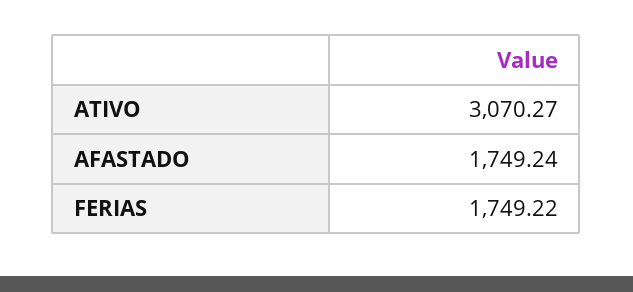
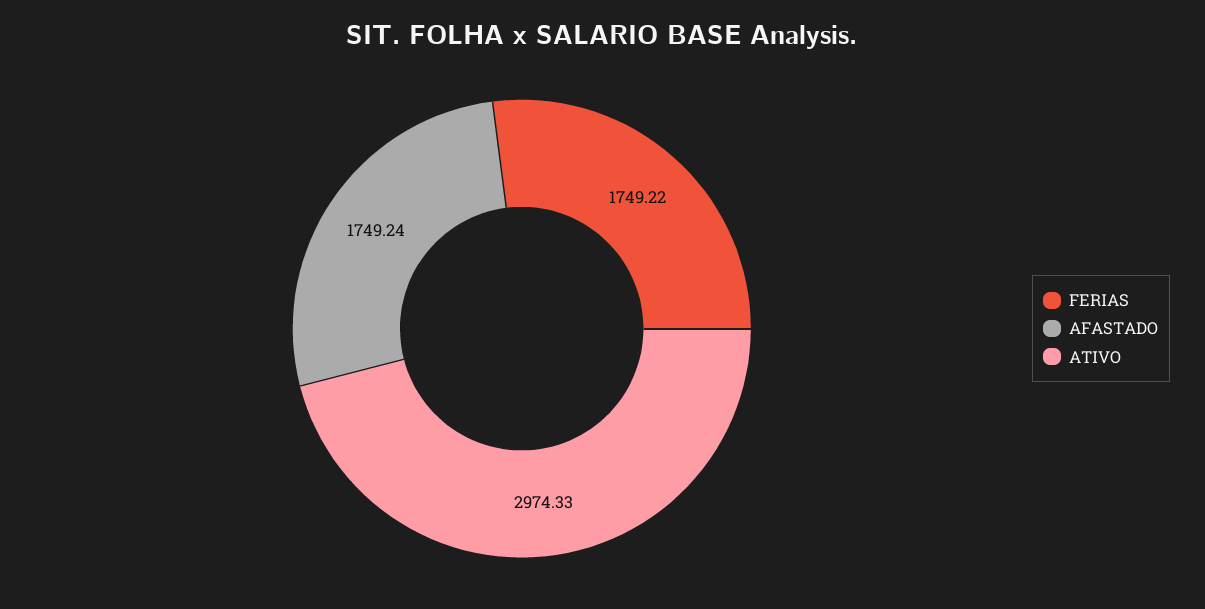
ATIVO: 3070.27 -> 2974.33

